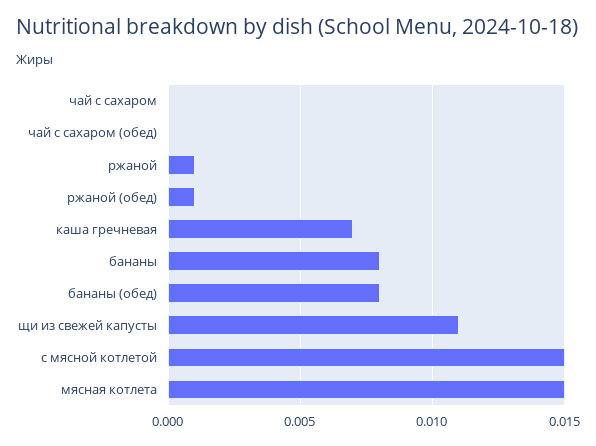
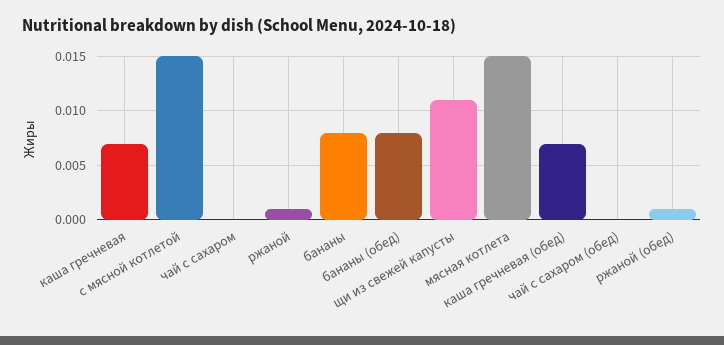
каша гречневая (обед): none -> 0.007

